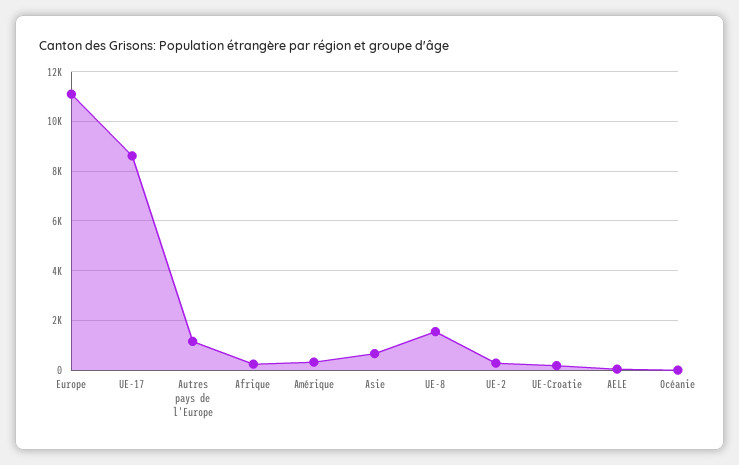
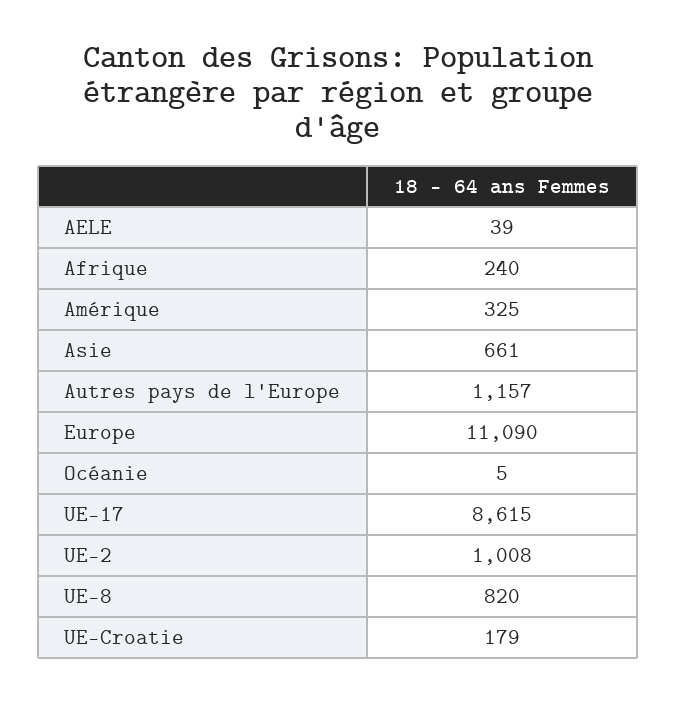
UE-8: 1500 -> 820
UE-2: 250 -> 1008

